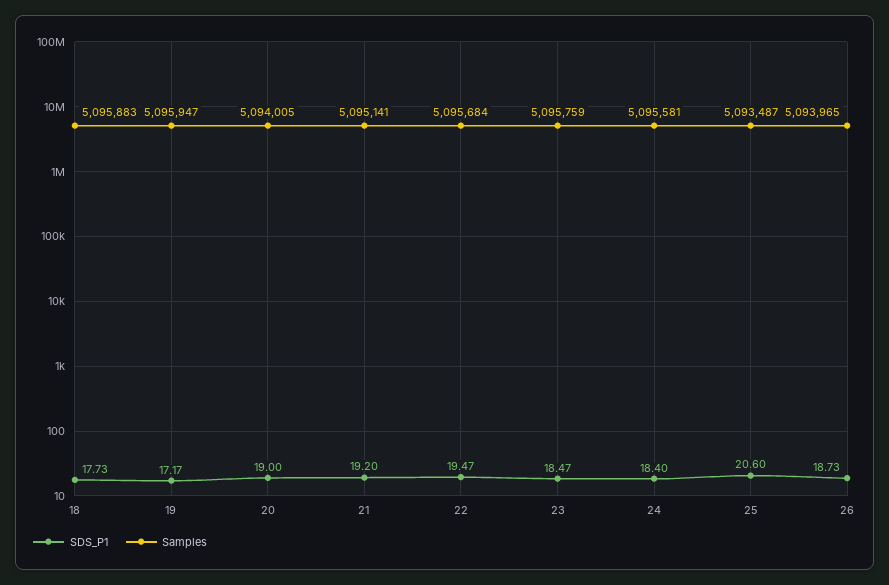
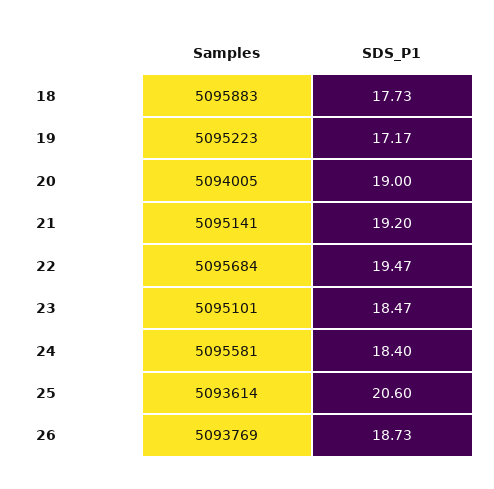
Samples, 19: 5095947 -> 5095223
Samples, 23: 5095759 -> 5095101
Samples, 25: 5093487 -> 5093614
Samples, 26: 5093965 -> 5093769

